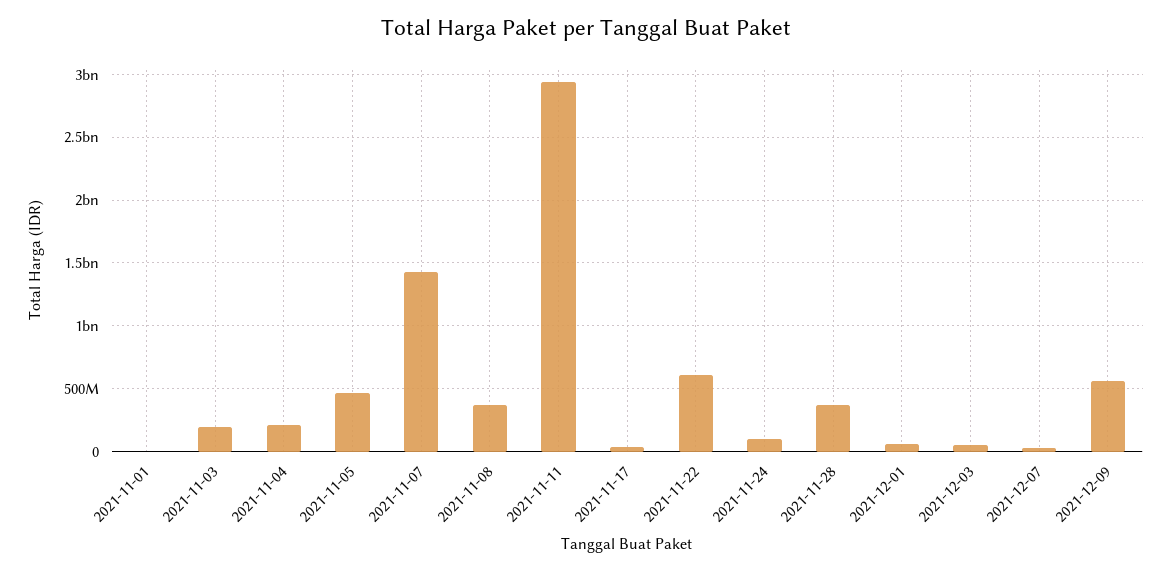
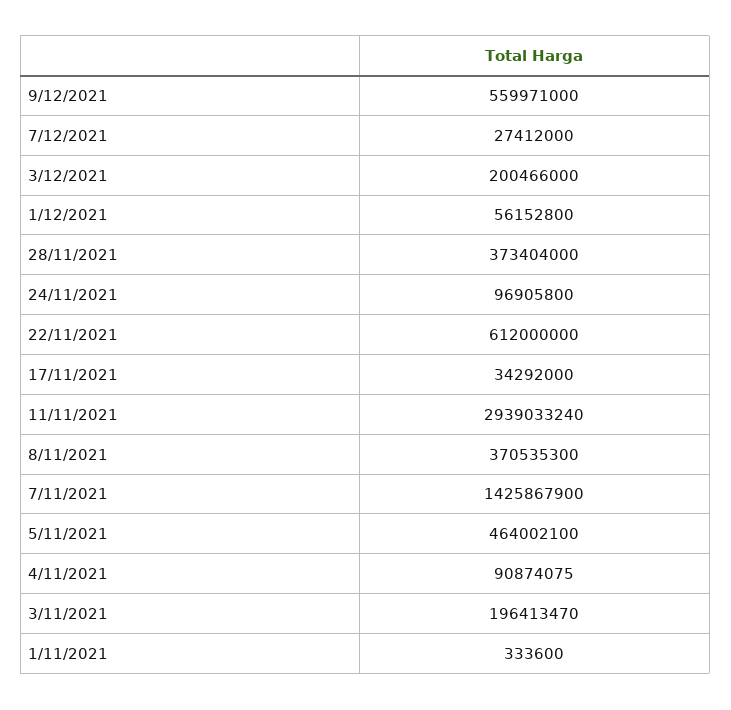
2021-11-04: 200000000 -> 90874075
2021-12-03: 50000000 -> 200466000

